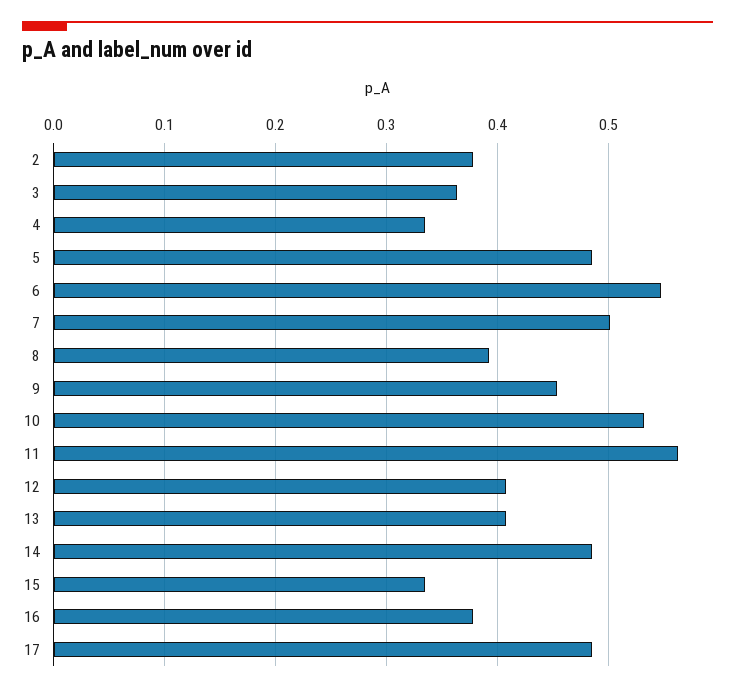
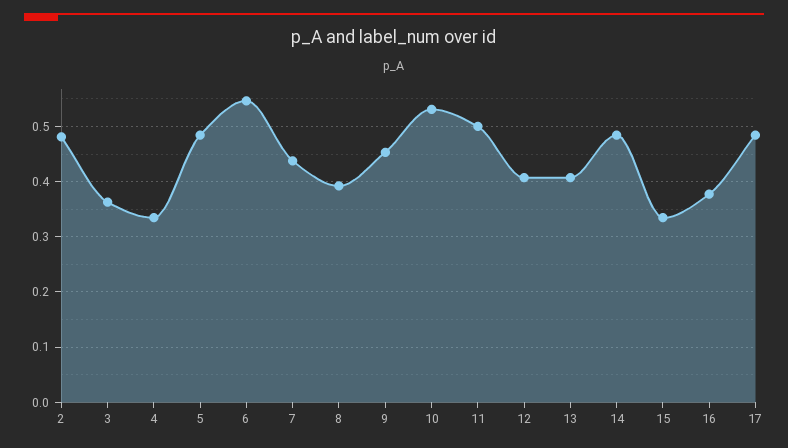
2: 0.38 -> 0.48
7: 0.5 -> 0.44
11: 0.56 -> 0.5

